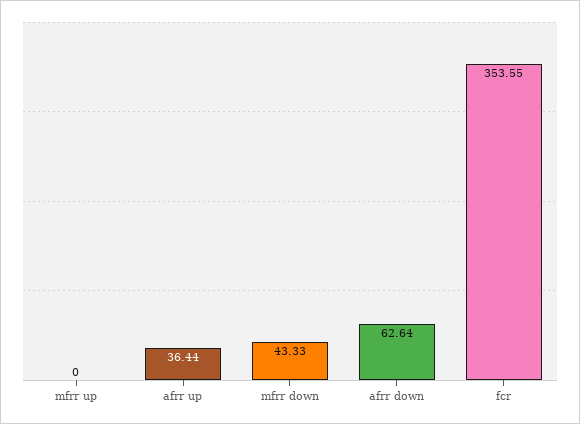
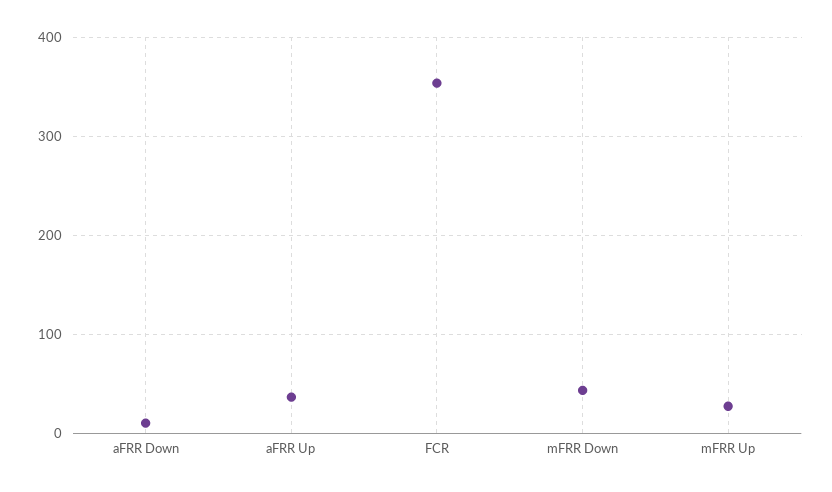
mfrr up: 0 -> 30
afrr down: 62.64 -> 10

